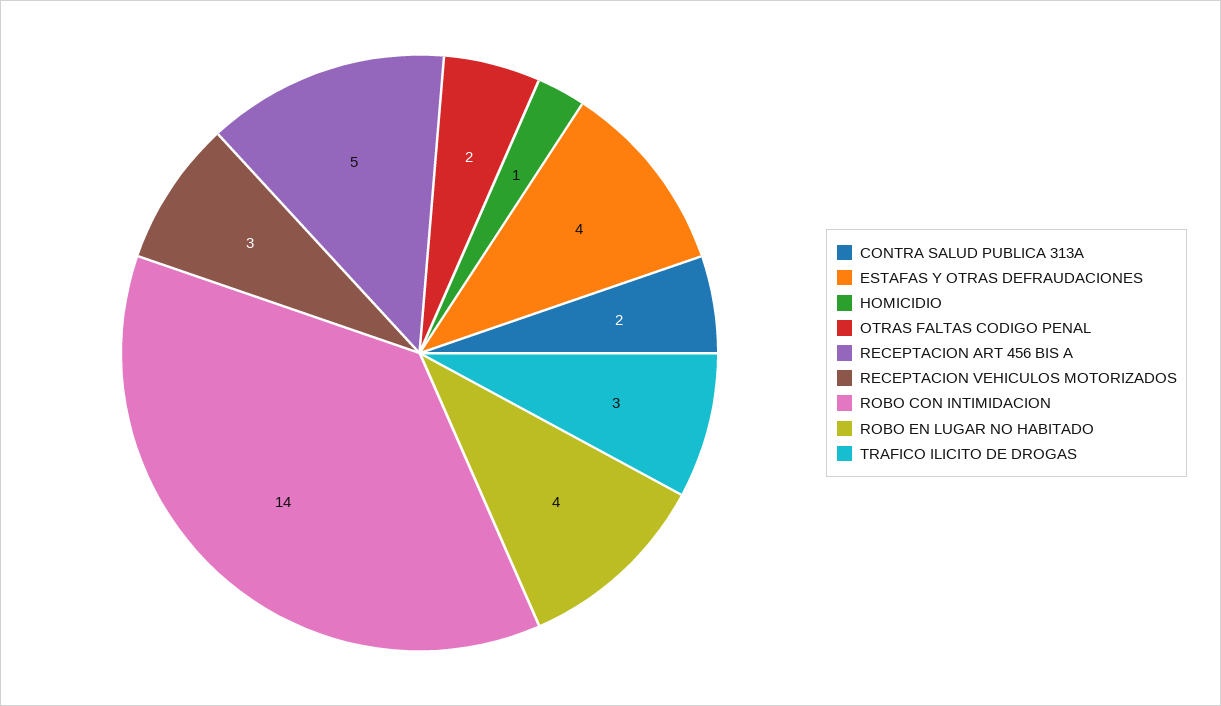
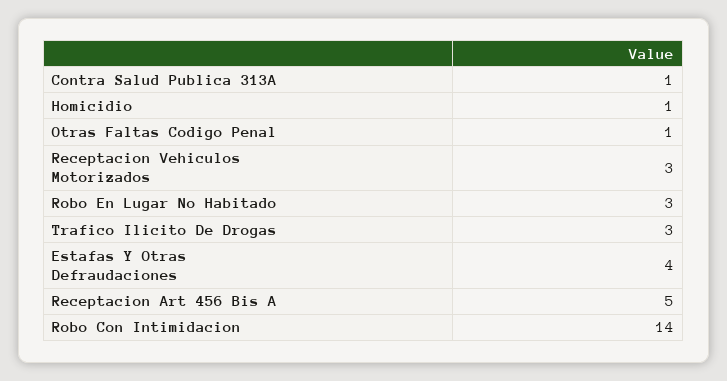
CONTRA SALUD PUBLICA 313A: 2 -> 1
OTRAS FALTAS CODIGO PENAL: 2 -> 1
ROBO EN LUGAR NO HABITADO: 4 -> 3

